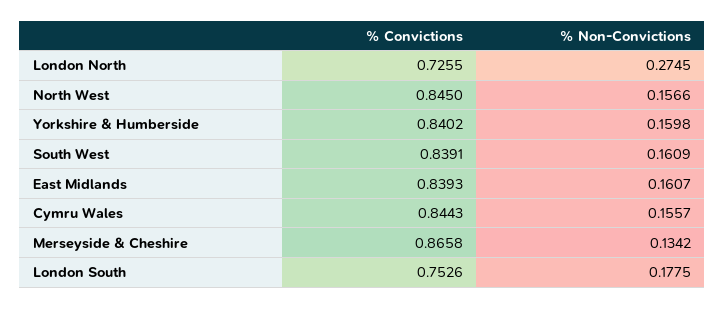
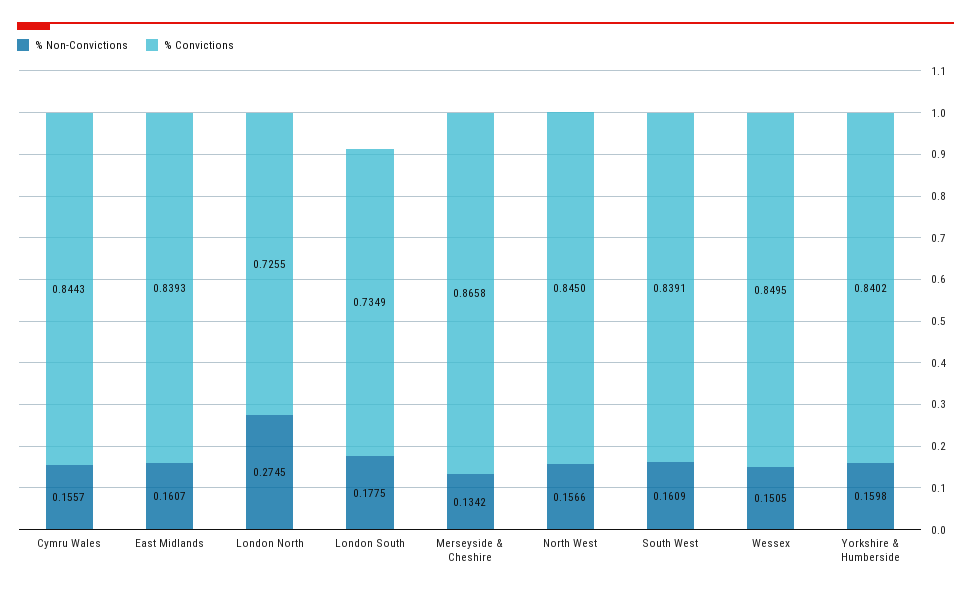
% Convictions, London South: 0.7526 -> 0.7349
% Non-Convictions, Wessex: none -> 0.1505
% Convictions, Wessex: none -> 0.8495

